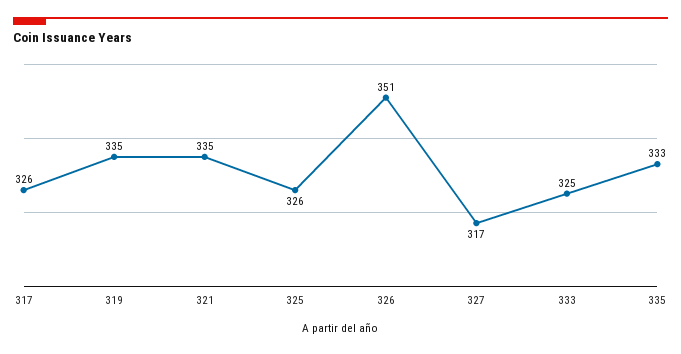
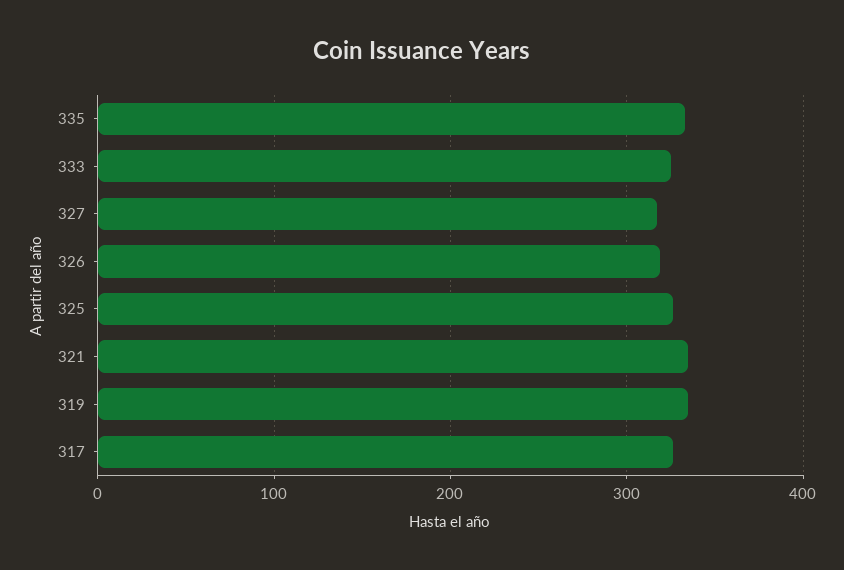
326: 351 -> 320

